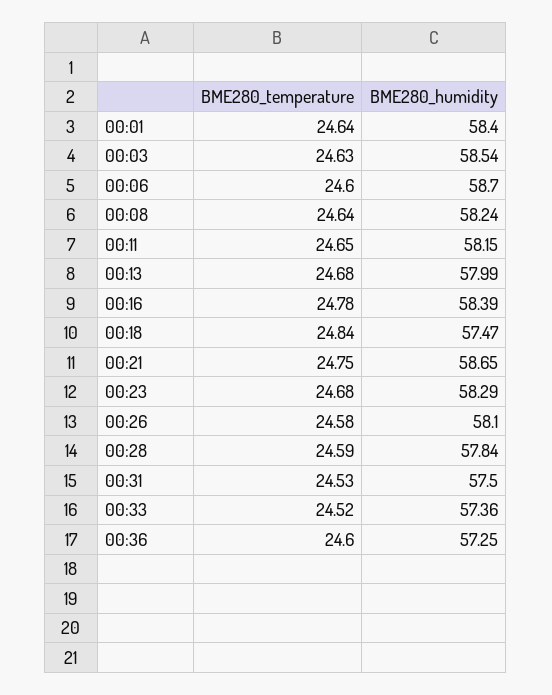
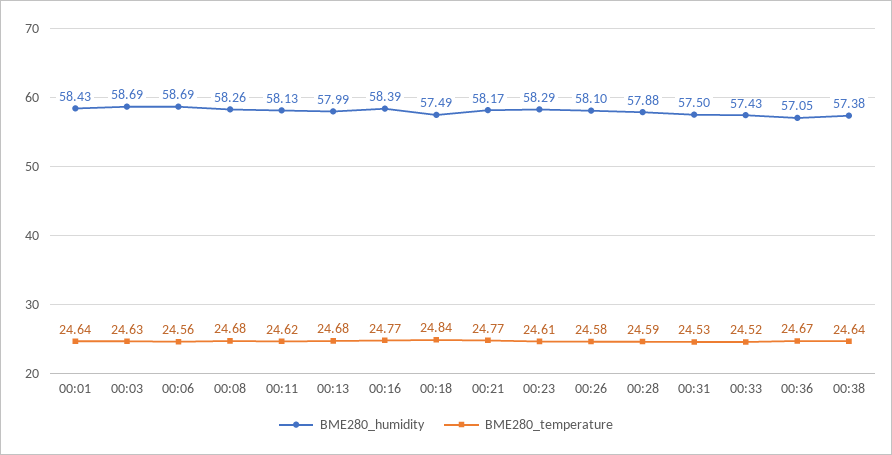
BME280_humidity, 00:01: 58.4 -> 58.43
BME280_humidity, 00:03: 58.54 -> 58.69
BME280_temperature, 00:06: 24.6 -> 24.56
BME280_humidity, 00:06: 58.7 -> 58.69
BME280_temperature, 00:08: 24.64 -> 24.68
BME280_humidity, 00:08: 58.24 -> 58.26
BME280_temperature, 00:11: 24.65 -> 24.62
BME280_humidity, 00:11: 58.15 -> 58.13
BME280_temperature, 00:16: 24.78 -> 24.77
BME280_humidity, 00:18: 57.47 -> 57.49
BME280_temperature, 00:21: 24.75 -> 24.77
BME280_humidity, 00:21: 58.65 -> 58.17
BME280_temperature, 00:23: 24.68 -> 24.61
BME280_humidity, 00:28: 57.84 -> 57.88
BME280_humidity, 00:33: 57.36 -> 57.43
BME280_temperature, 00:36: 24.6 -> 24.67
BME280_humidity, 00:36: 57.25 -> 57.05
BME280_humidity, 00:38: none -> 57.38
BME280_temperature, 00:38: none -> 24.64

